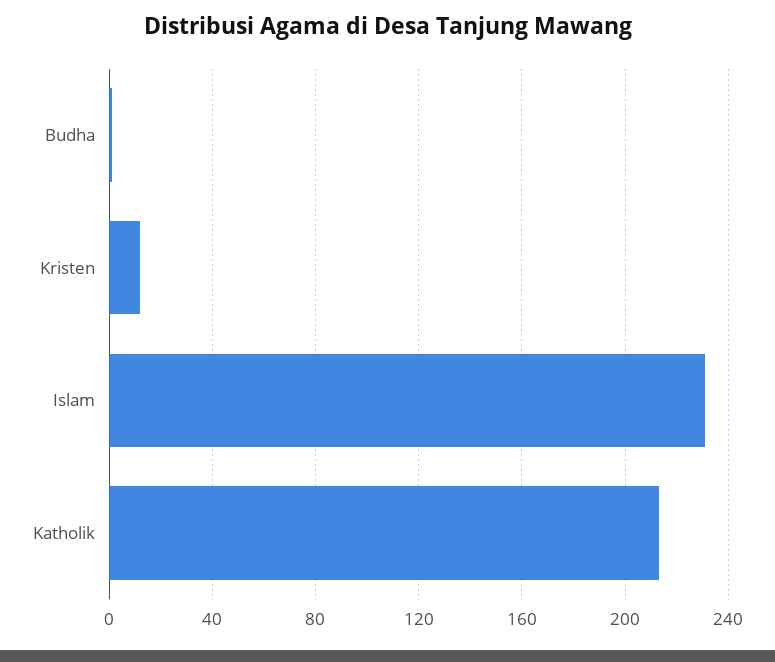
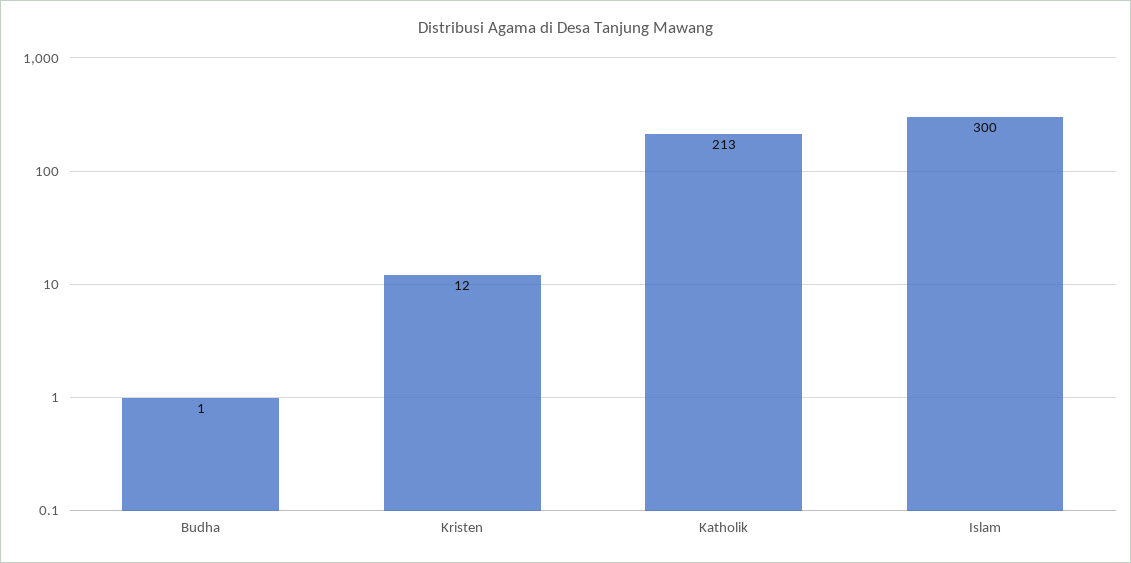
Islam: 230 -> 300

